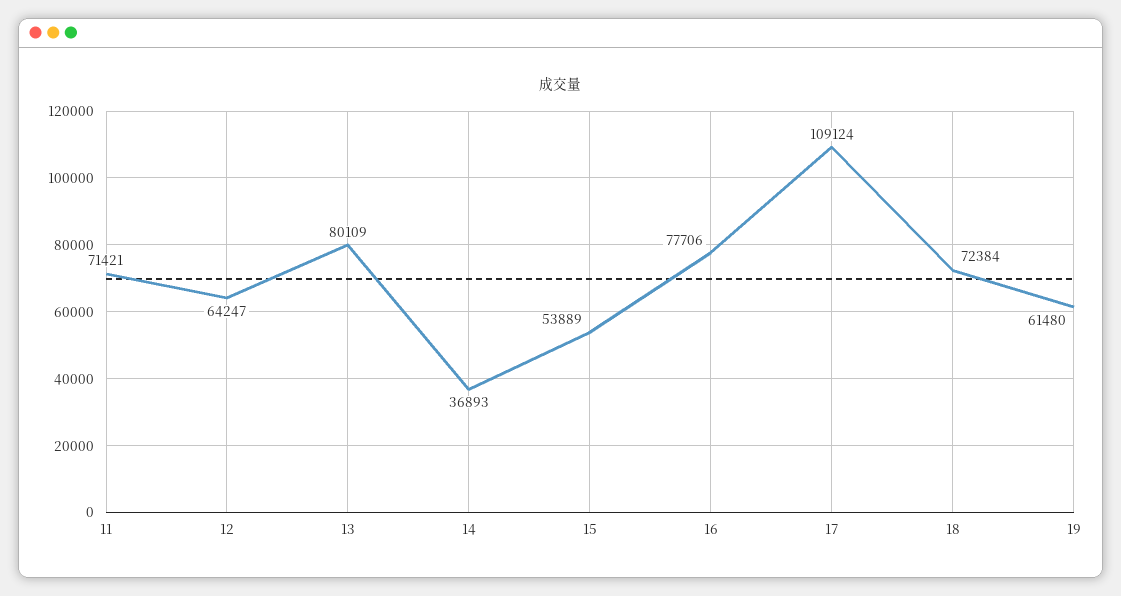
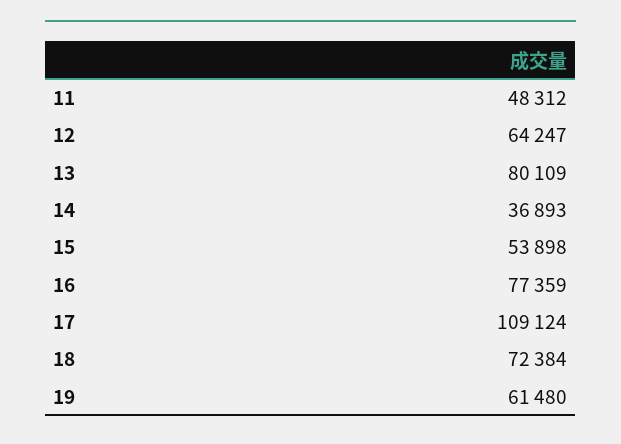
11: 71421 -> 48312
15: 53889 -> 53898
16: 77706 -> 77359

